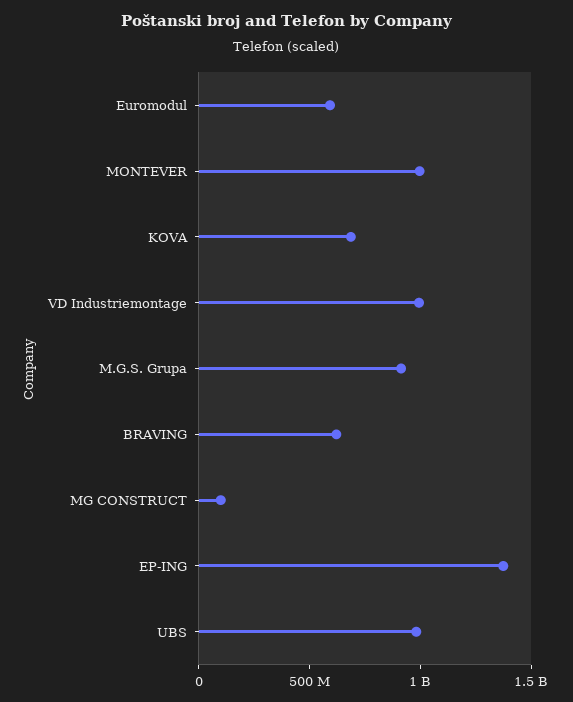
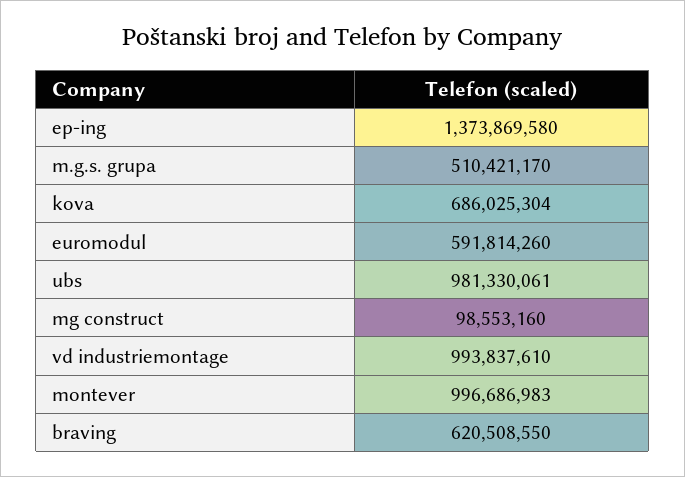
M.G.S. Grupa: 900000000 -> 510421170

